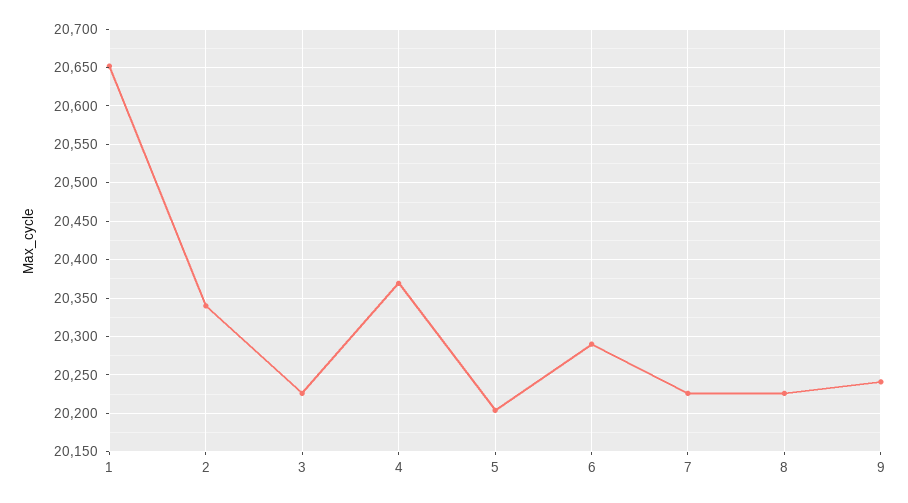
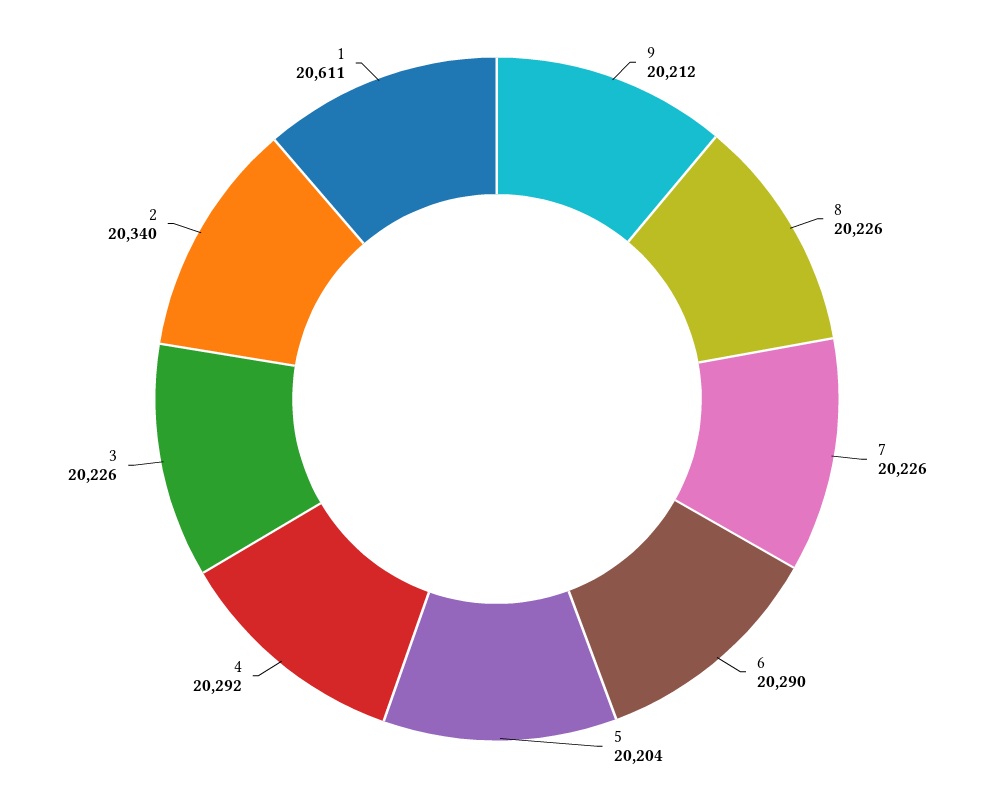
1: 20650 -> 20611
4: 20370 -> 20292
9: 20240 -> 20212

